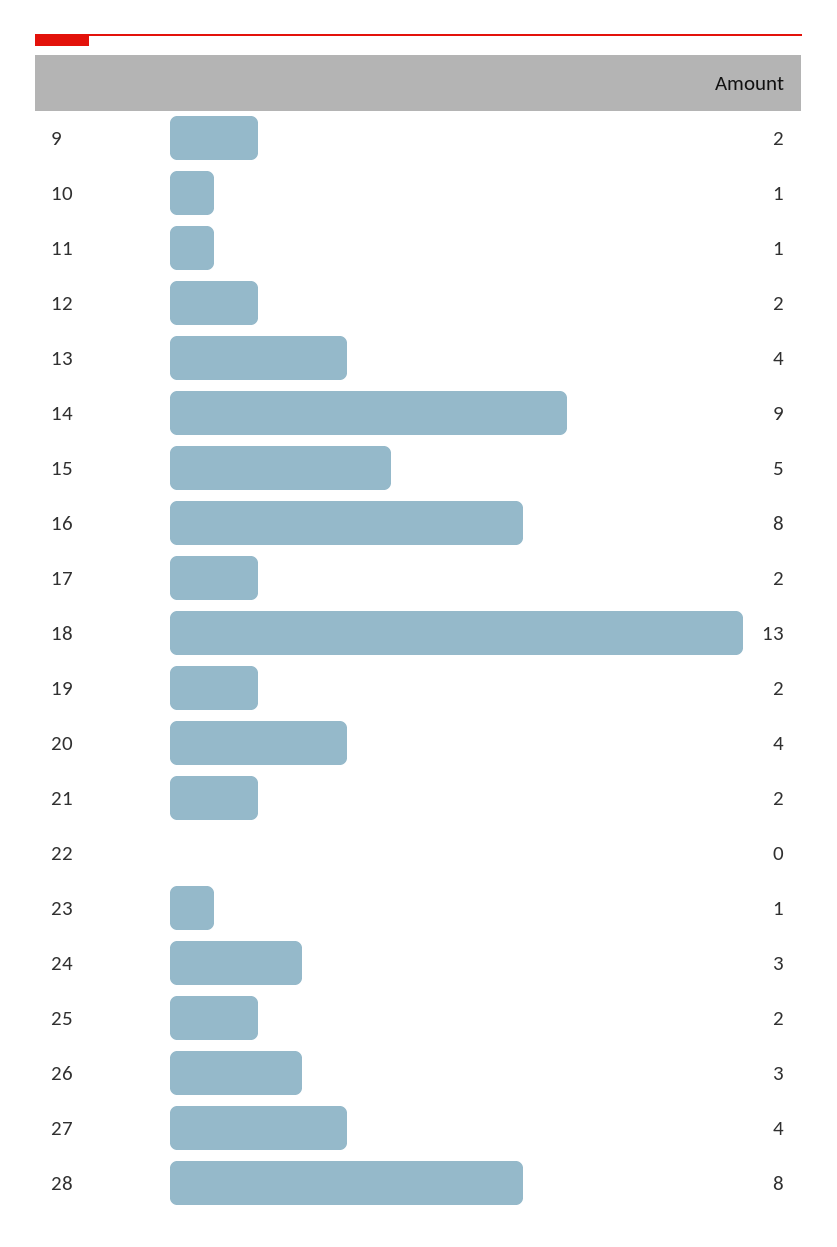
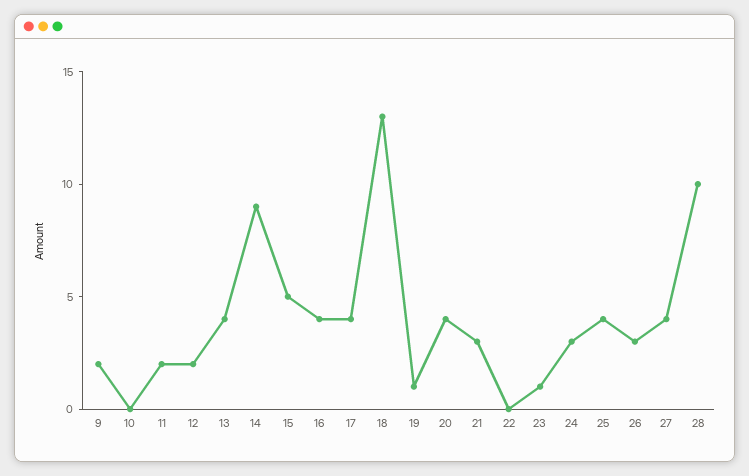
10: 1 -> 0
11: 1 -> 2
16: 8 -> 4
17: 2 -> 4
19: 2 -> 1
21: 2 -> 3
25: 2 -> 4
28: 8 -> 10

